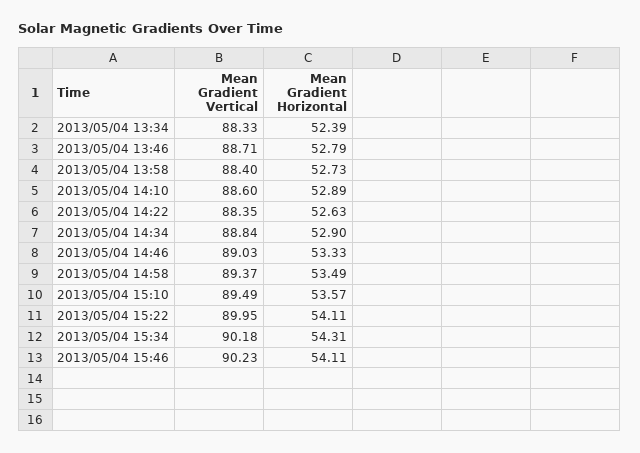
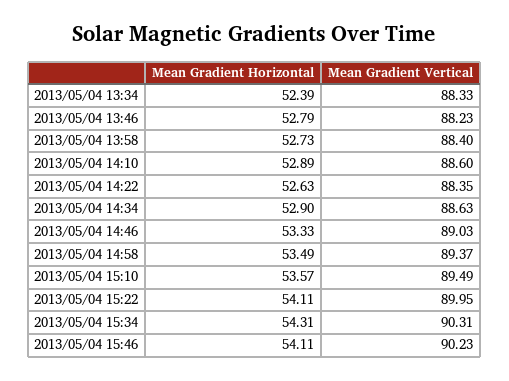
Mean Gradient Vertical, 2013/05/04 13:46: 88.71 -> 88.23
Mean Gradient Vertical, 2013/05/04 14:34: 88.84 -> 88.63
Mean Gradient Vertical, 2013/05/04 15:34: 90.18 -> 90.31

